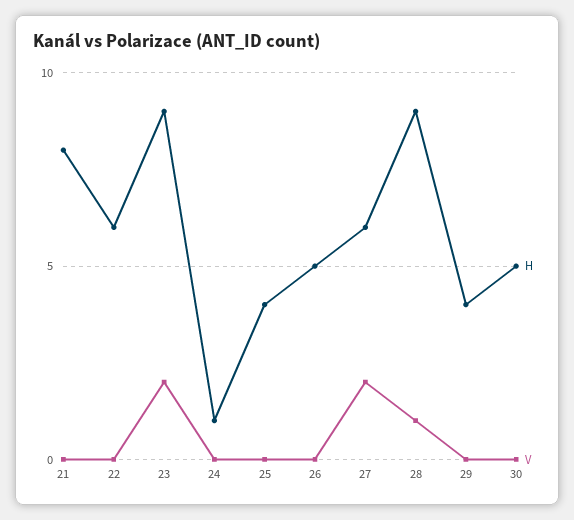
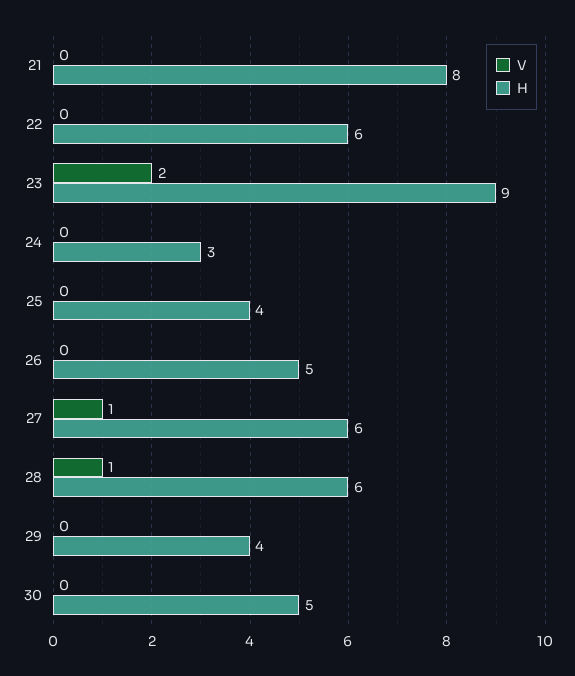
H, 24: 1 -> 3
V, 27: 2 -> 1
H, 28: 9 -> 6

